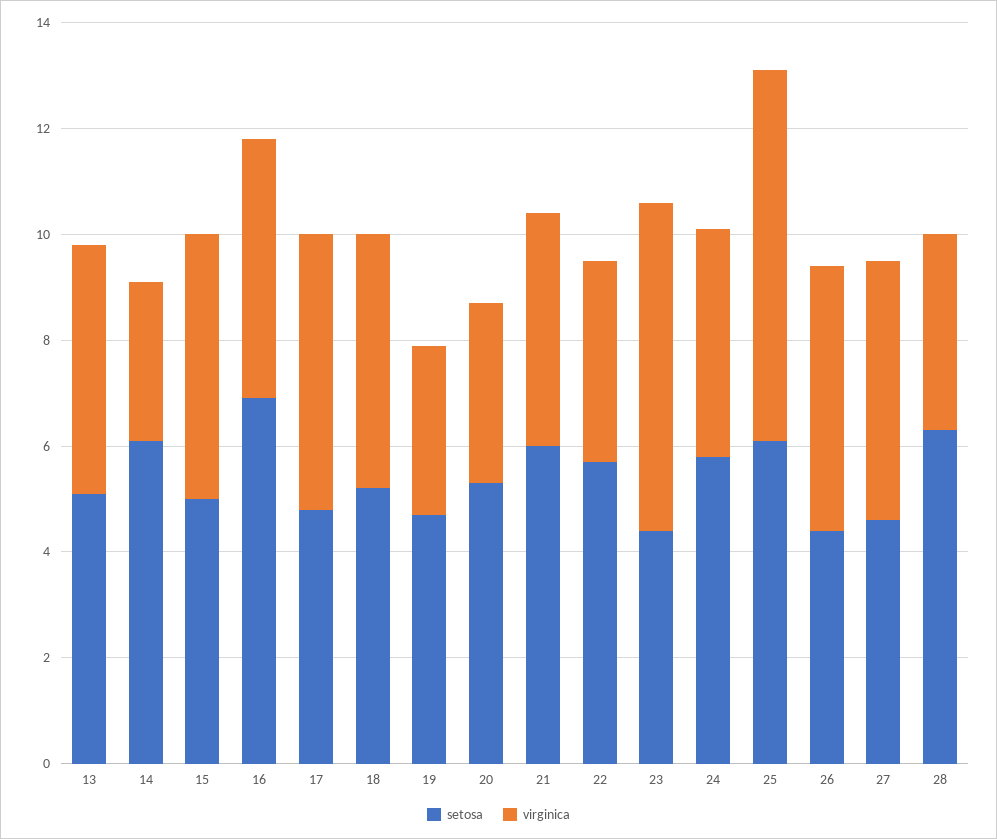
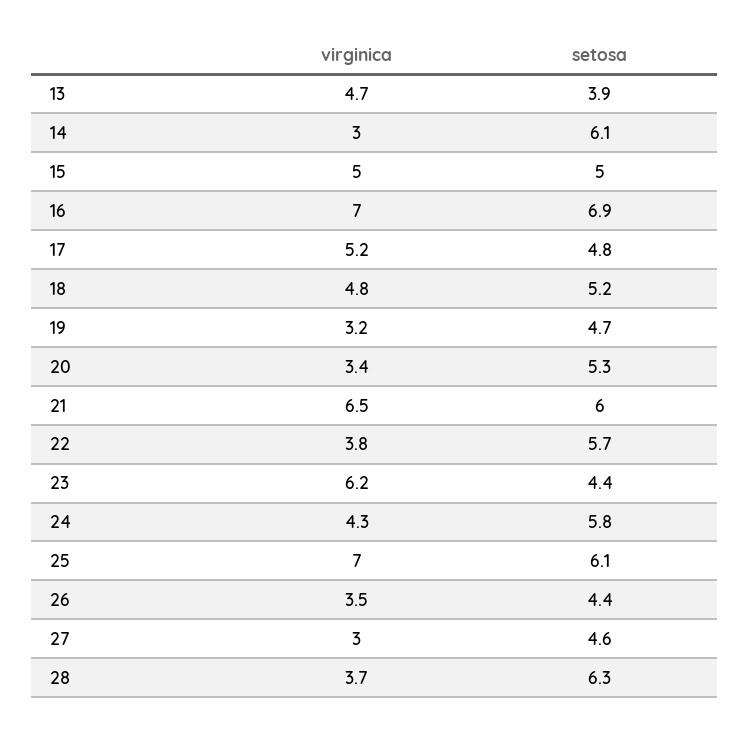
setosa, 13: 5 -> 3.9
virginica, 16: 5 -> 7
virginica, 21: 4.5 -> 6.5
virginica, 26: 5 -> 3.5
virginica, 27: 5 -> 3

